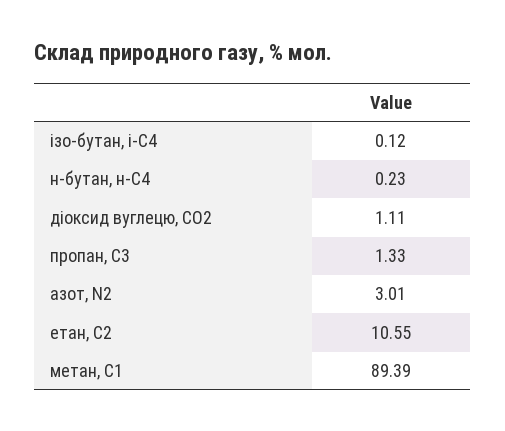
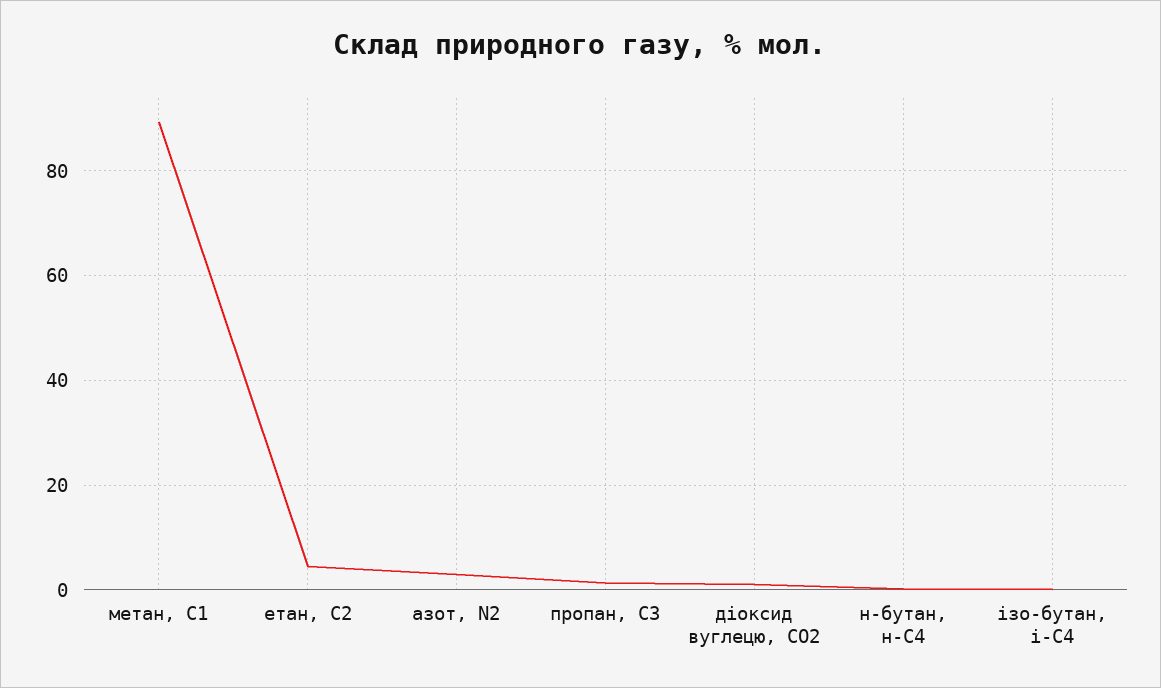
етан, С2: 10.55 -> 4

